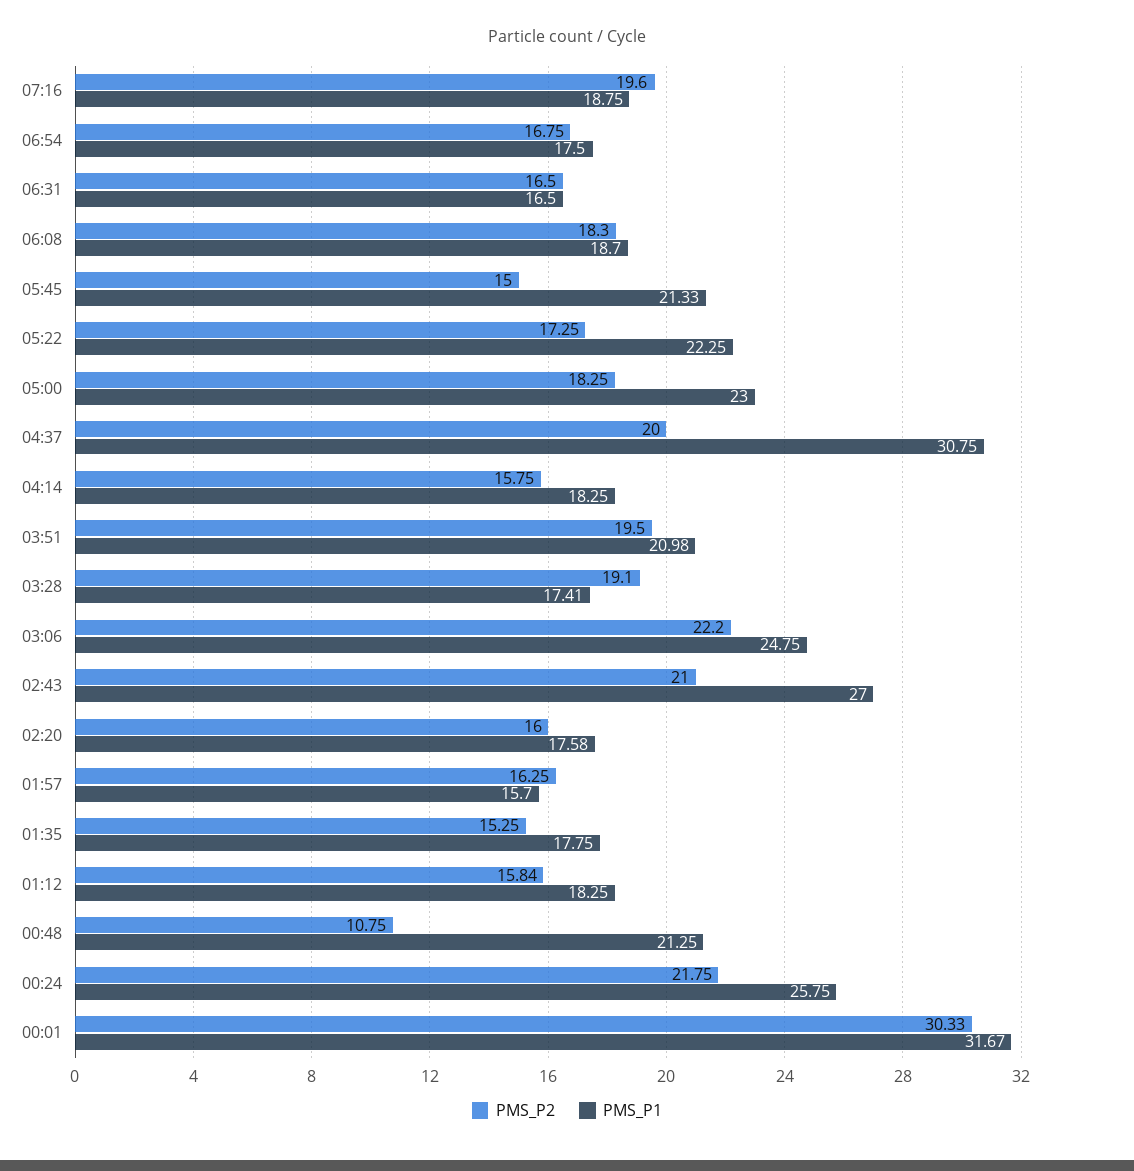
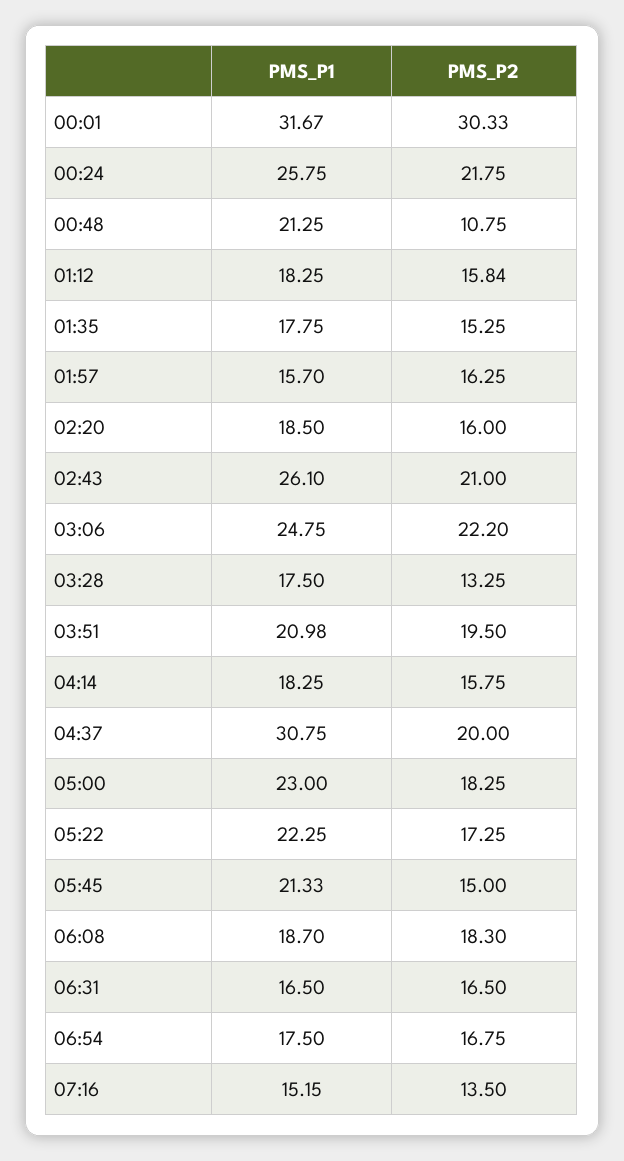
PMS_P2, 07:16: 19.6 -> 13.5
PMS_P1, 07:16: 18.75 -> 15.15
PMS_P2, 03:28: 19.1 -> 13.25
PMS_P1, 03:28: 17.41 -> 17.5
PMS_P1, 02:43: 27 -> 26.1
PMS_P1, 02:20: 17.58 -> 18.5

